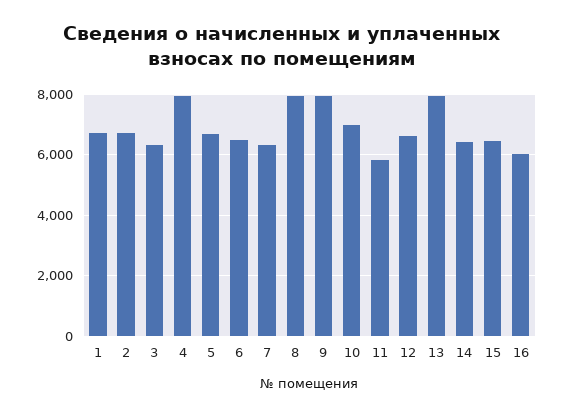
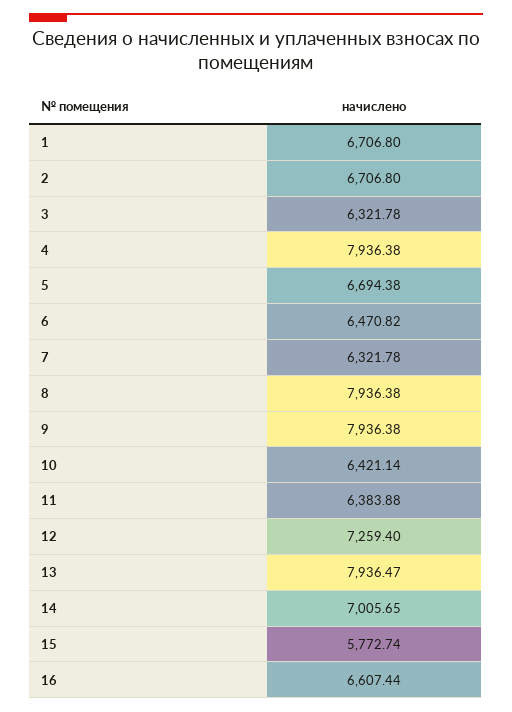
10: 7000 -> 6421.14
11: 5800 -> 6383.88
12: 6600 -> 7259.4
14: 6400 -> 7005.65
15: 6400 -> 5772.74
16: 6000 -> 6607.44

